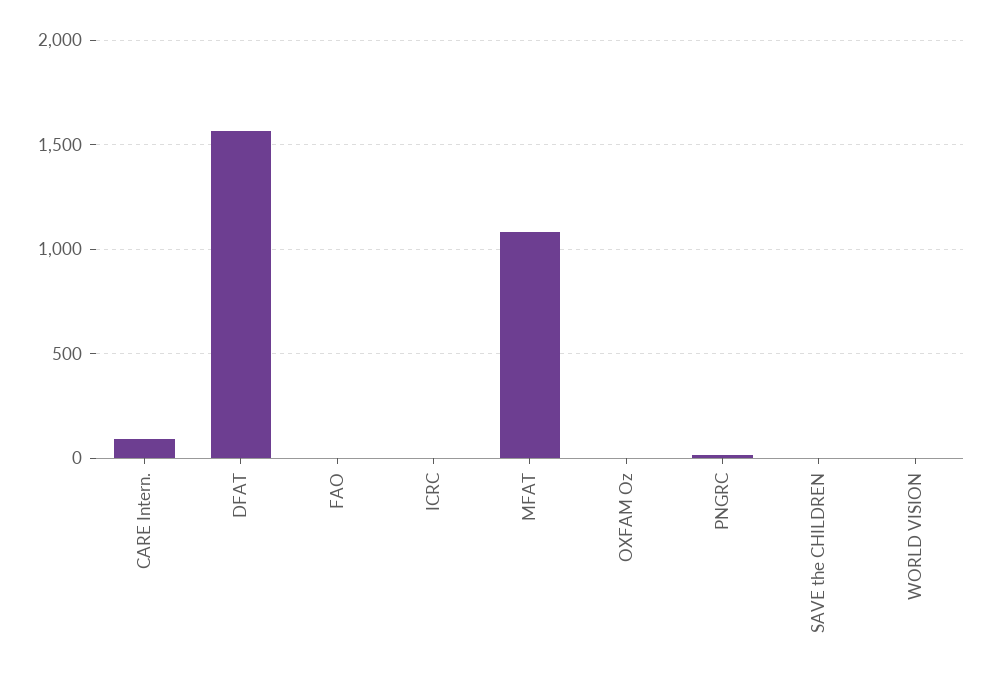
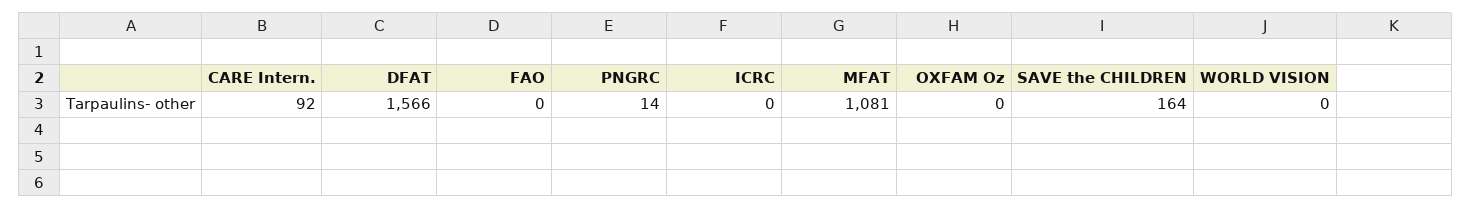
SAVE the CHILDREN: 0 -> 164

